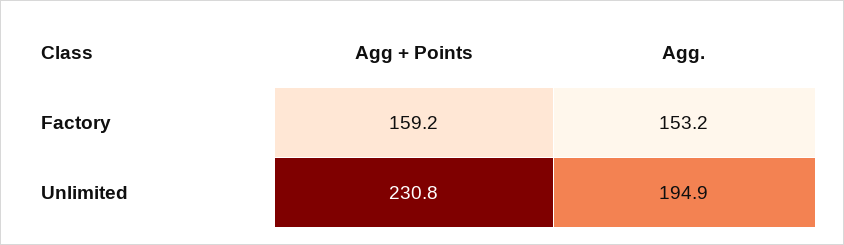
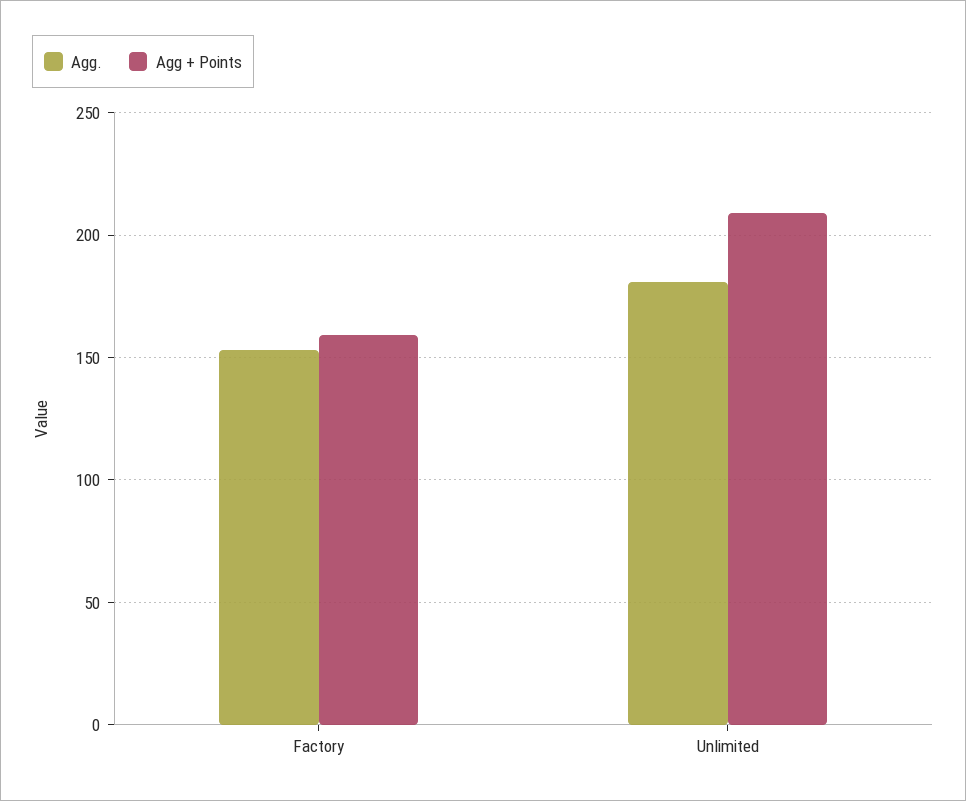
Agg + Points, Unlimited: 230.8 -> 210
Agg., Unlimited: 194.9 -> 180

